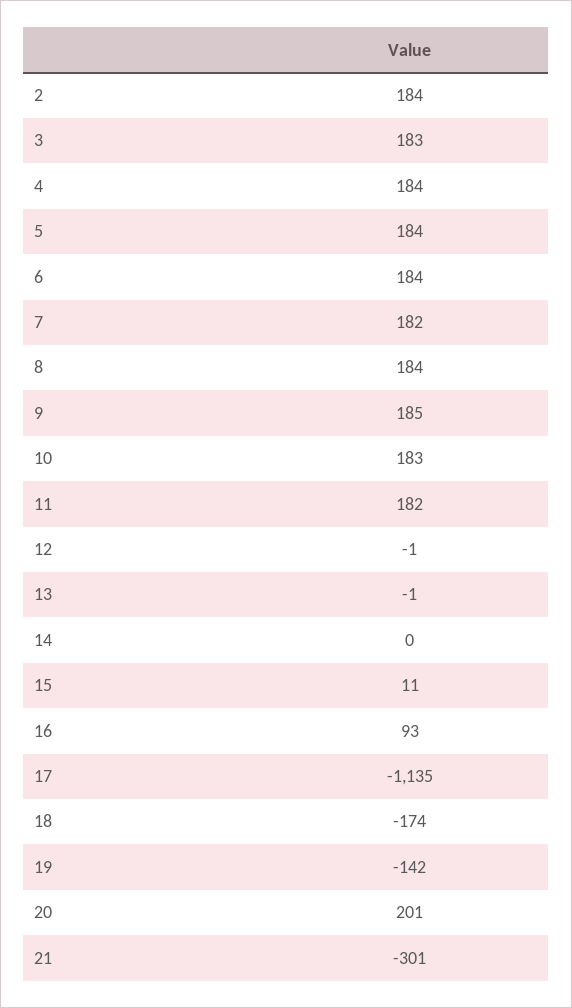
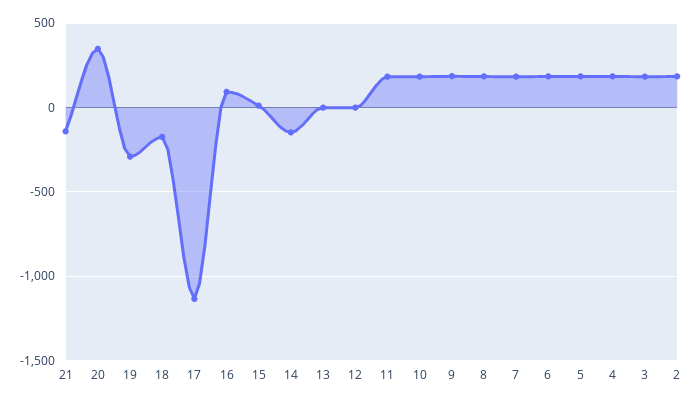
14: 0 -> -150
19: -142 -> -300
20: 201 -> 350
21: -301 -> -150

